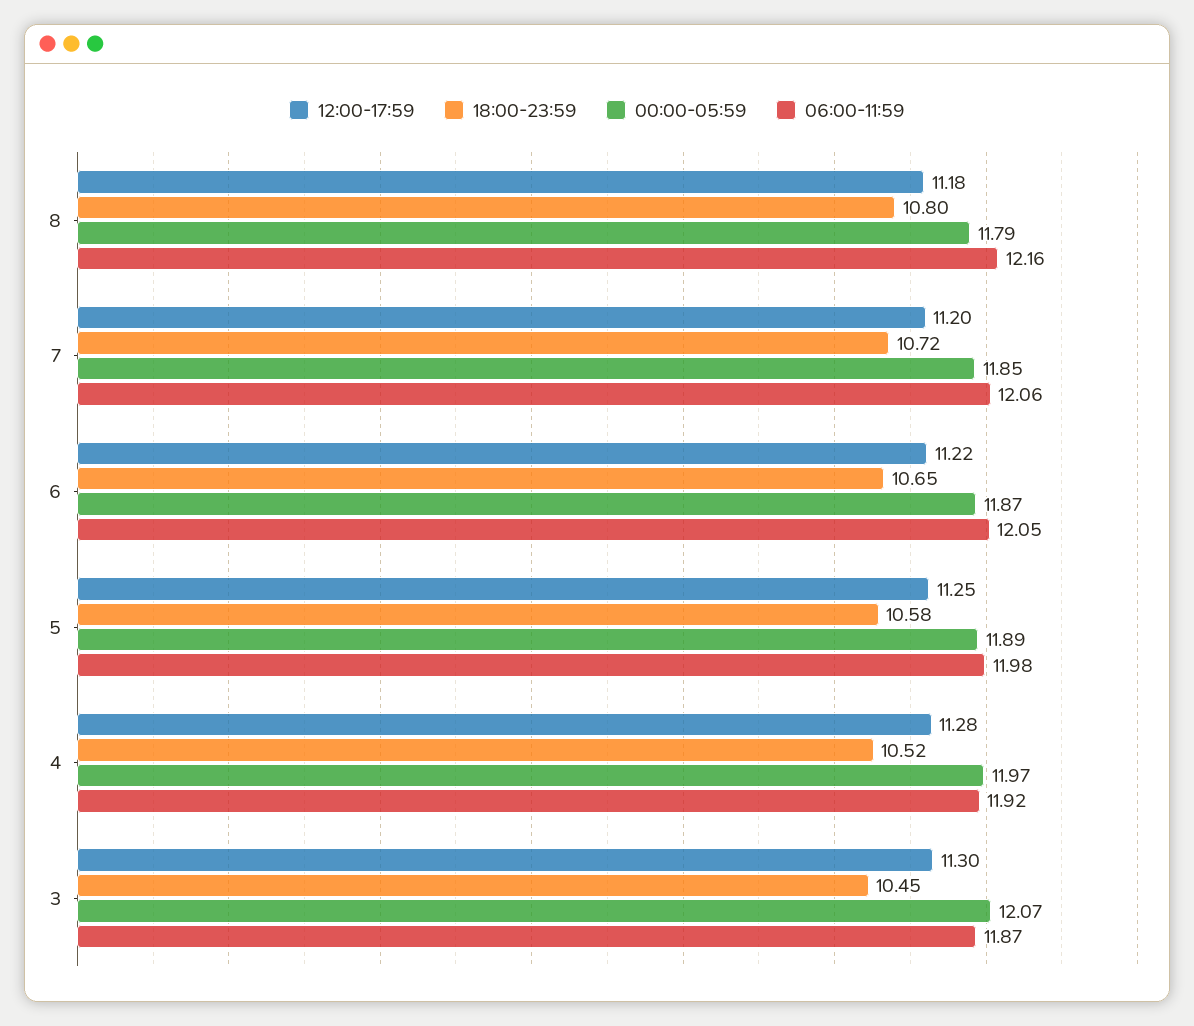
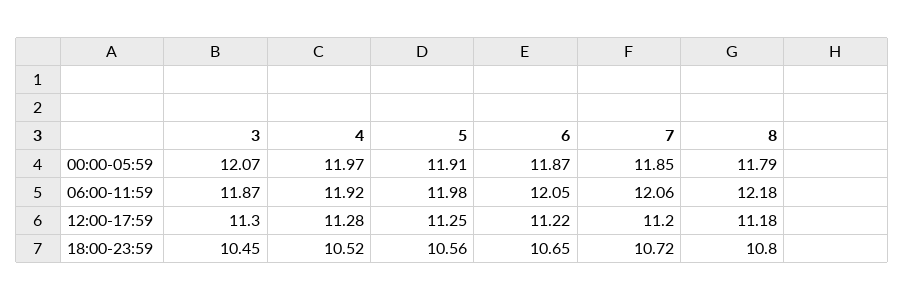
06:00-11:59, 8: 12.16 -> 12.18
18:00-23:59, 5: 10.58 -> 10.56
00:00-05:59, 5: 11.89 -> 11.91

